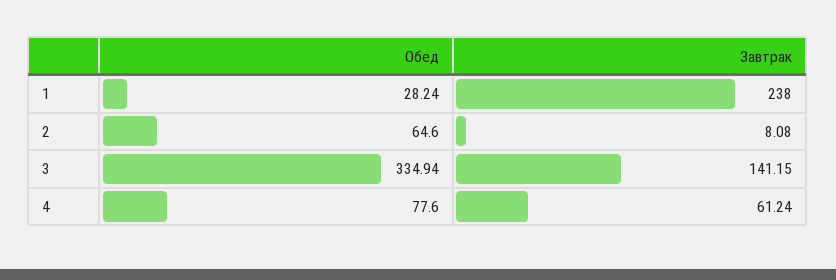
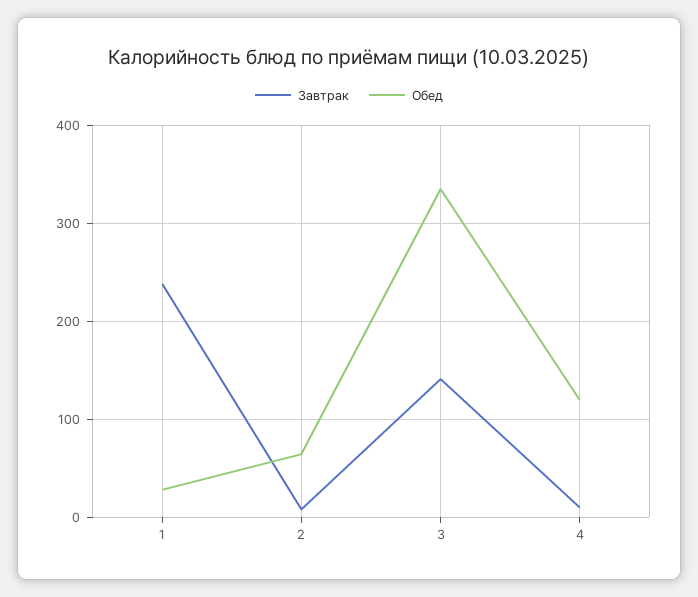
Обед, 4: 77.6 -> 120
Завтрак, 4: 61.24 -> 10

